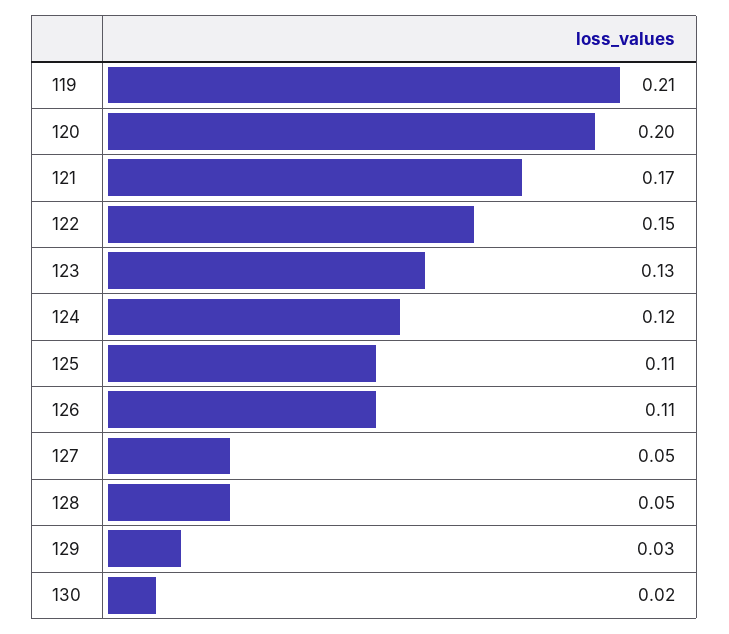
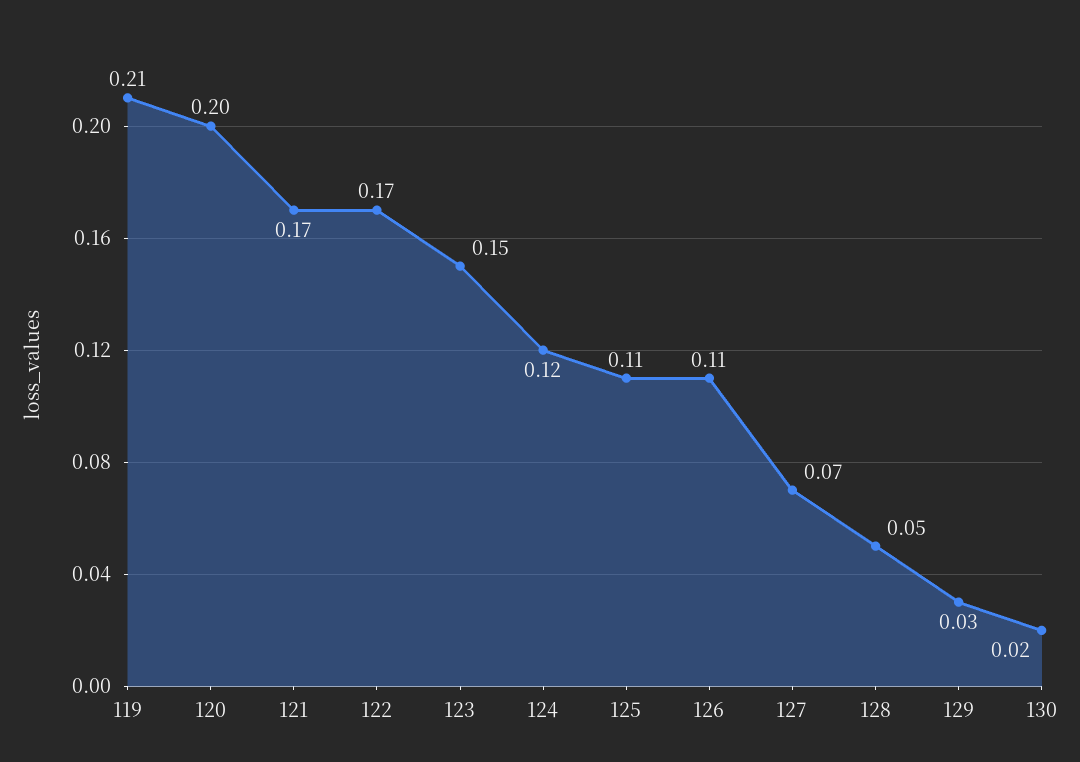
122: 0.15 -> 0.17
123: 0.13 -> 0.15
127: 0.05 -> 0.07

